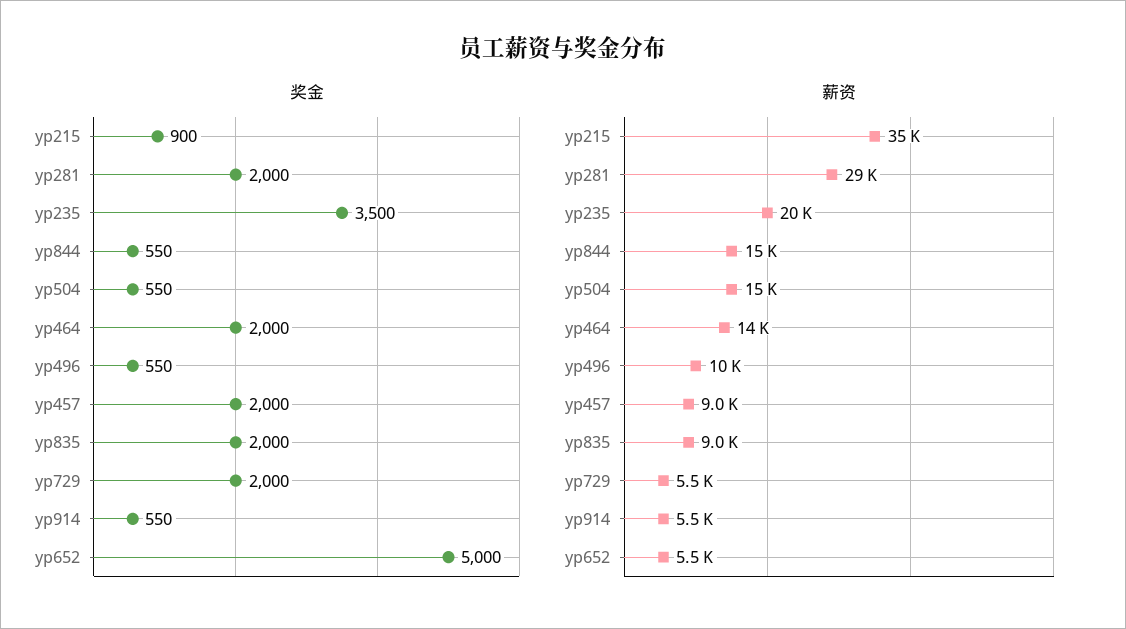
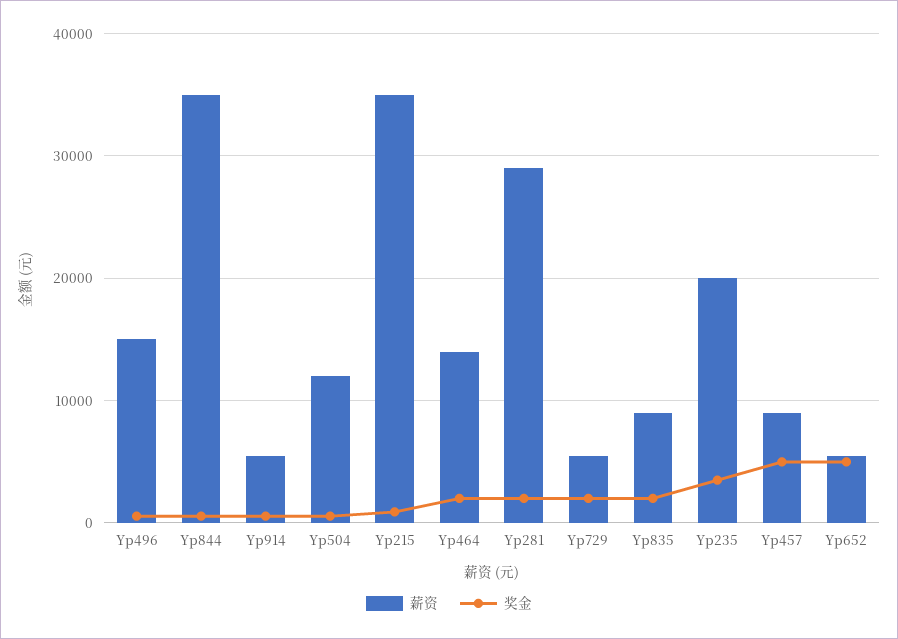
奖金, yp457: 2000 -> 5000
薪资, yp844: 15000 -> 35000
薪资, yp504: 15000 -> 12000
薪资, yp496: 10000 -> 15000

